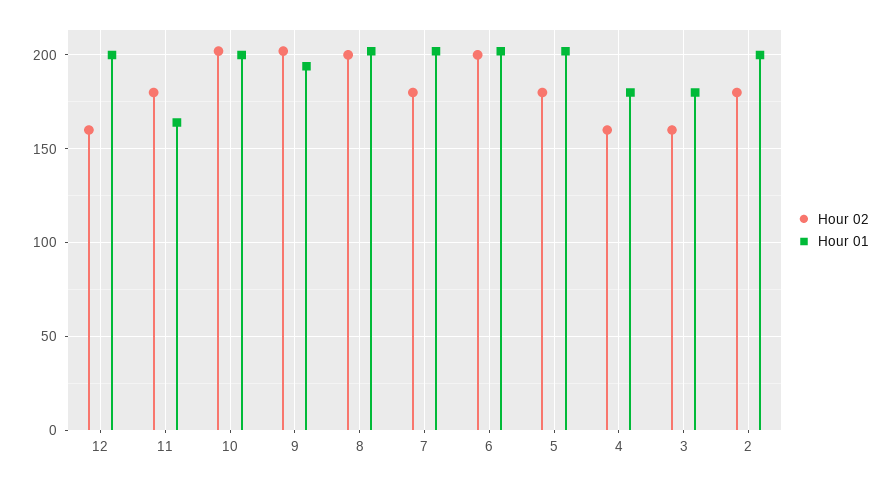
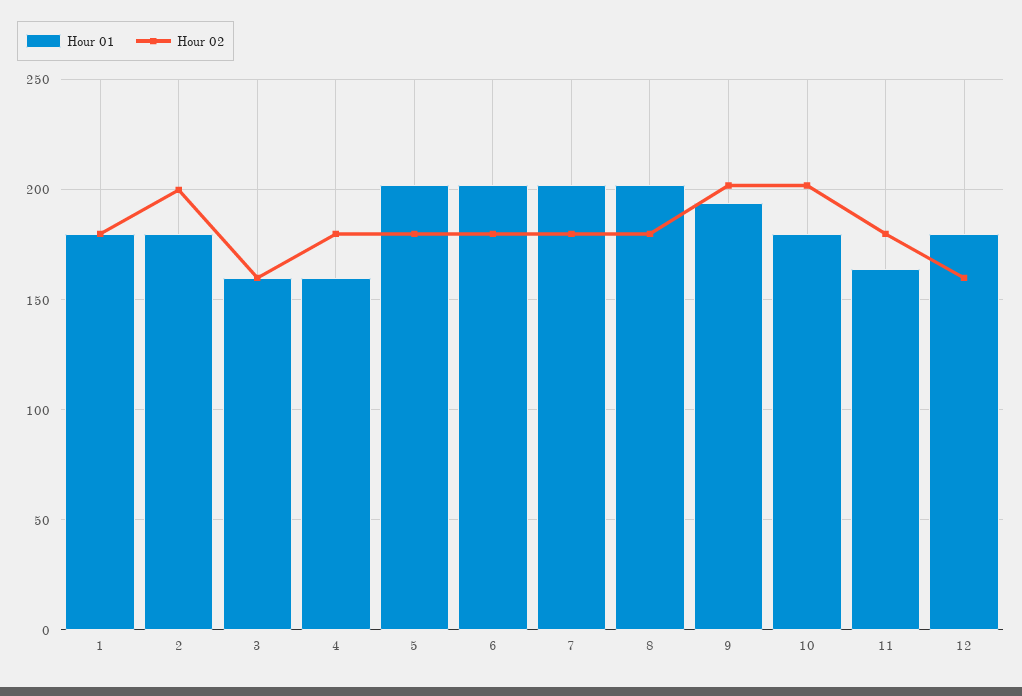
Hour 01, 12: 200 -> 180
Hour 01, 10: 200 -> 180
Hour 02, 8: 200 -> 180
Hour 02, 6: 200 -> 180
Hour 02, 4: 160 -> 180
Hour 01, 4: 180 -> 160
Hour 01, 3: 180 -> 160
Hour 02, 2: 180 -> 200
Hour 01, 2: 200 -> 180
Hour 01, 1: none -> 180
Hour 02, 1: none -> 180

